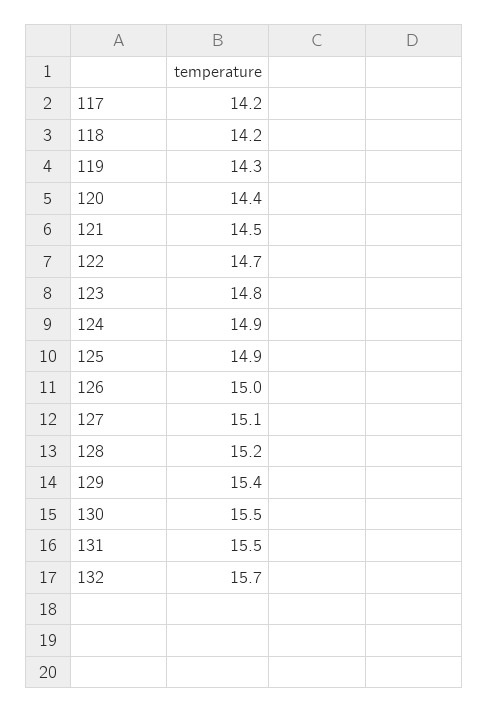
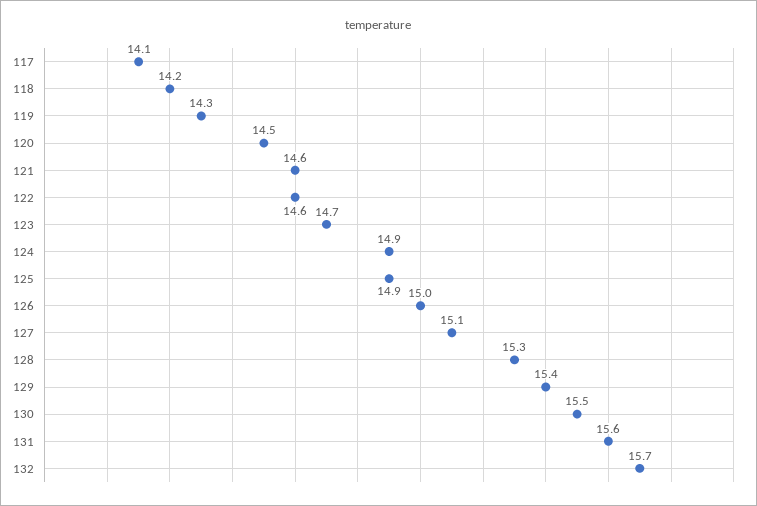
117: 14.2 -> 14.1
120: 14.4 -> 14.5
121: 14.5 -> 14.6
122: 14.7 -> 14.6
123: 14.8 -> 14.7
128: 15.2 -> 15.3
131: 15.5 -> 15.6

